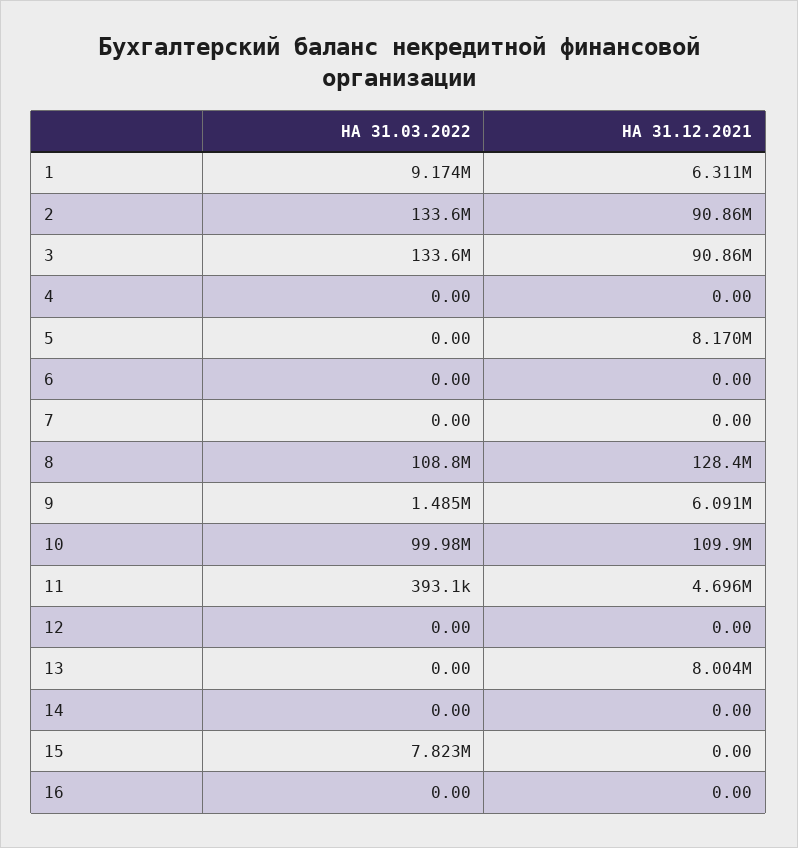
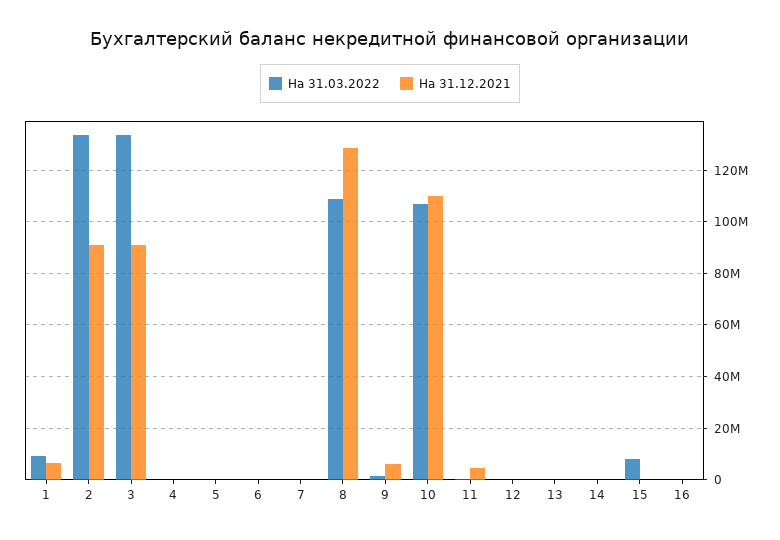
НА 31.12.2021, 5: 8170000 -> 0
НА 31.03.2022, 10: 99980000 -> 107500000
НА 31.12.2021, 13: 8004000 -> 0

